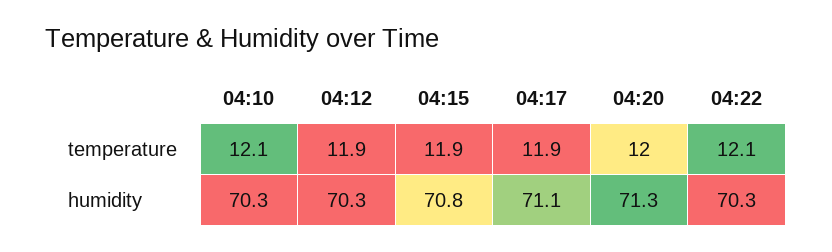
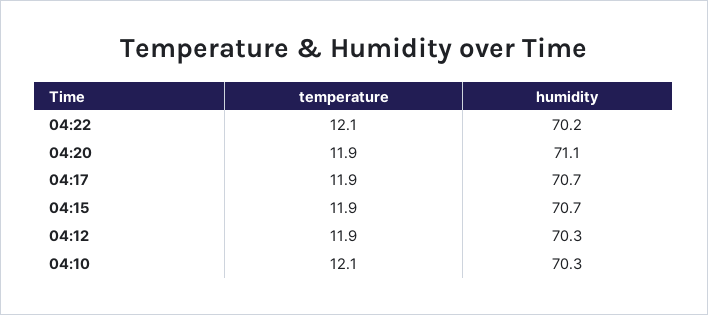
04:20, temperature: 12 -> 11.9
04:15, humidity: 70.8 -> 70.7
04:17, humidity: 71.1 -> 70.7
04:20, humidity: 71.3 -> 71.1
04:22, humidity: 70.3 -> 70.2

